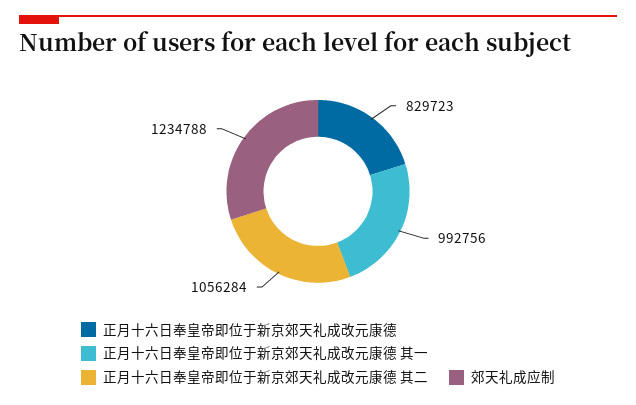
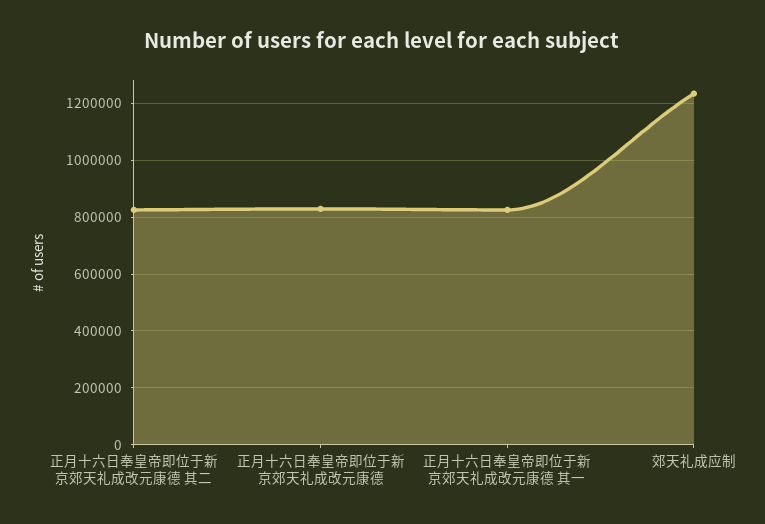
正月十六日奉皇帝即位于新京郊天礼成改元康德 其一: 992756 -> 825000
正月十六日奉皇帝即位于新京郊天礼成改元康德 其二: 1056284 -> 825000

